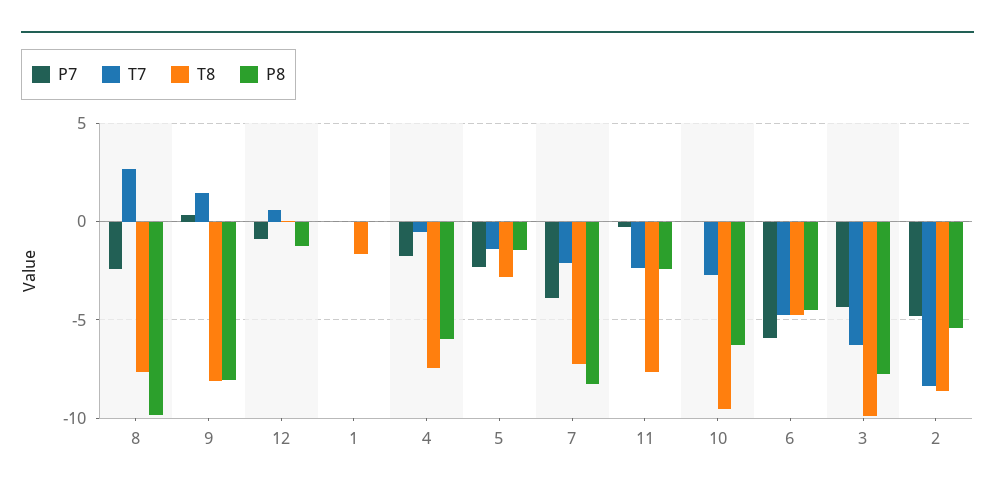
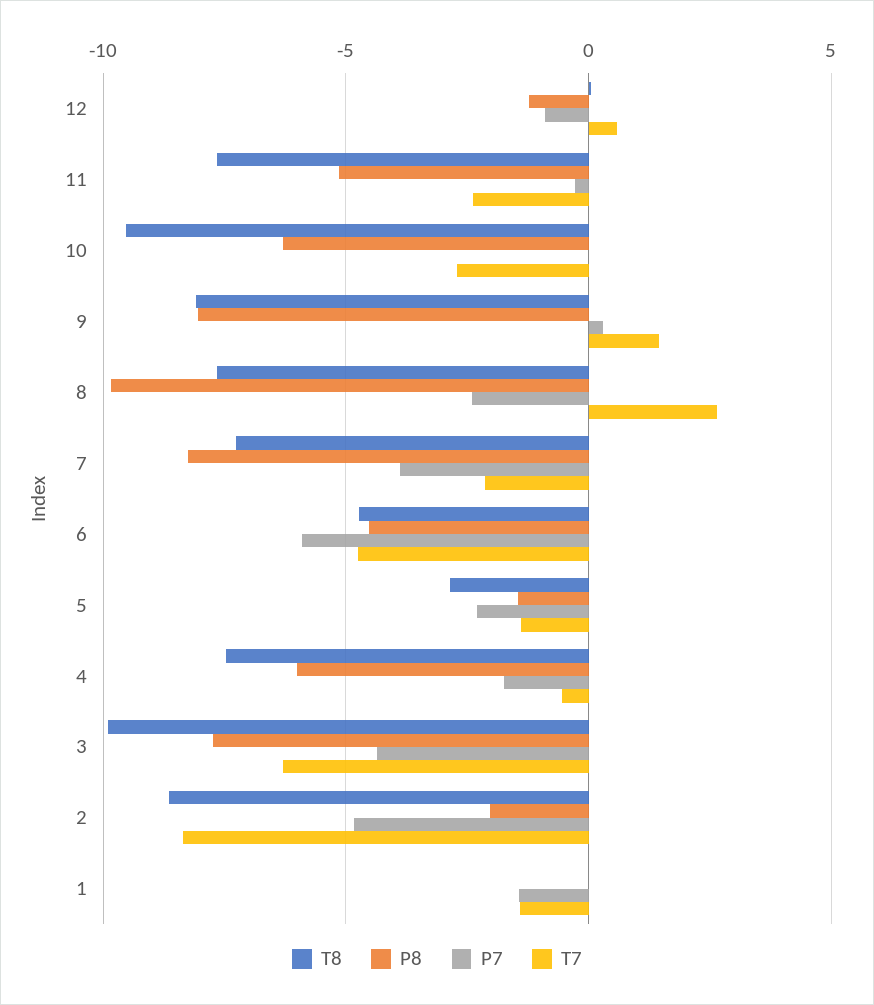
P7, 1: 0 -> -1.5
T7, 1: 0 -> -1.5
T8, 1: -1.5 -> 0
P8, 11: -2.5 -> -5
P8, 2: -5.5 -> -2

